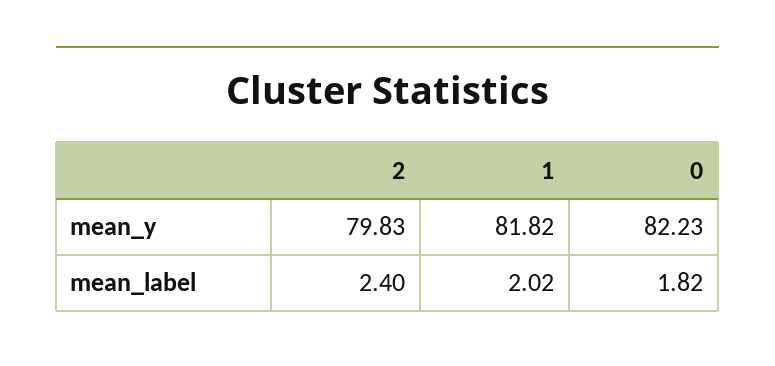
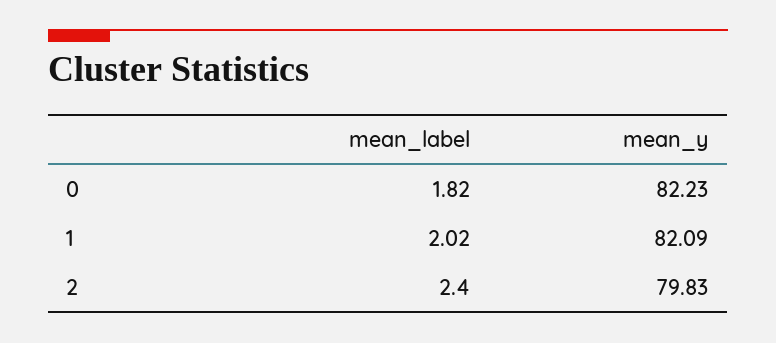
1, mean_y: 81.82 -> 82.09

